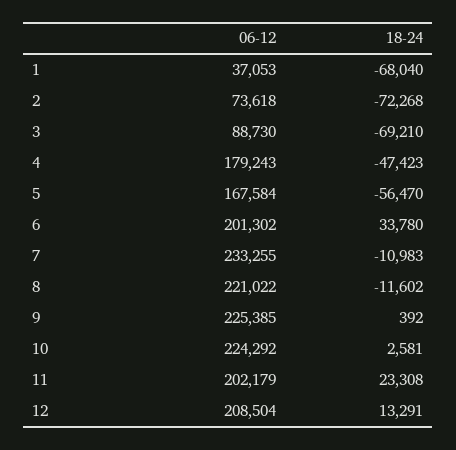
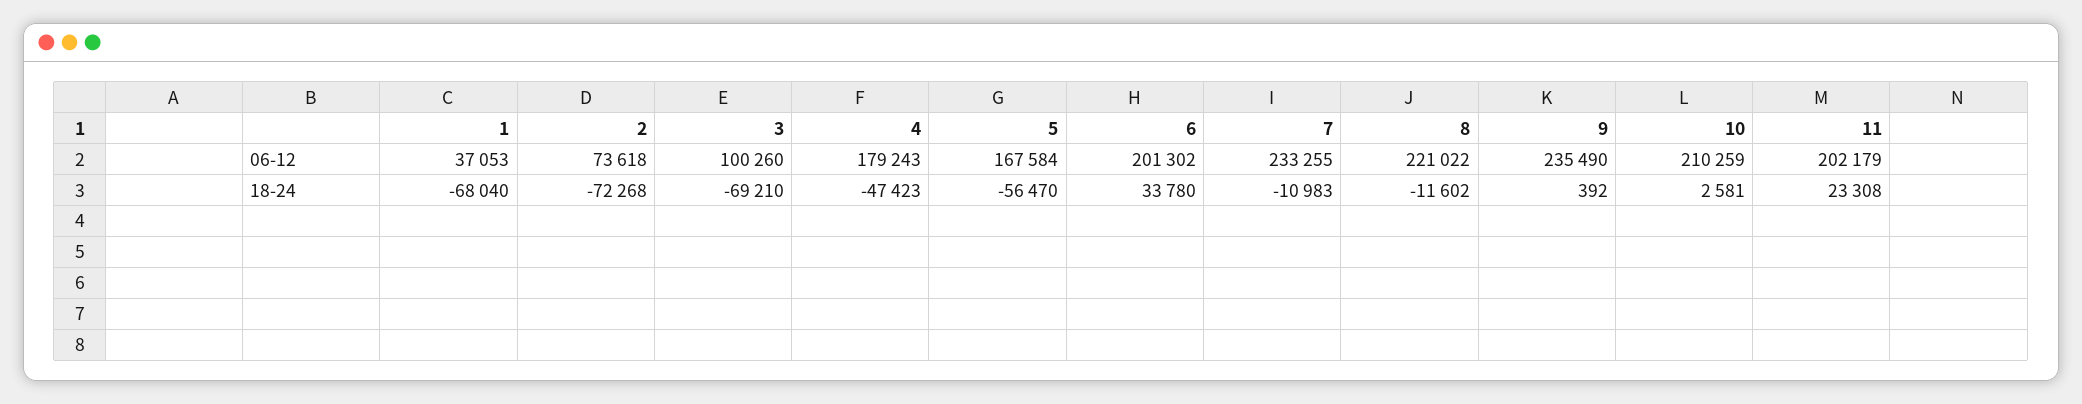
06-12, 3: 88730 -> 100260
06-12, 9: 225385 -> 235490
06-12, 10: 224292 -> 210259
06-12, 12: 208504 -> none
18-24, 12: 13291 -> none

